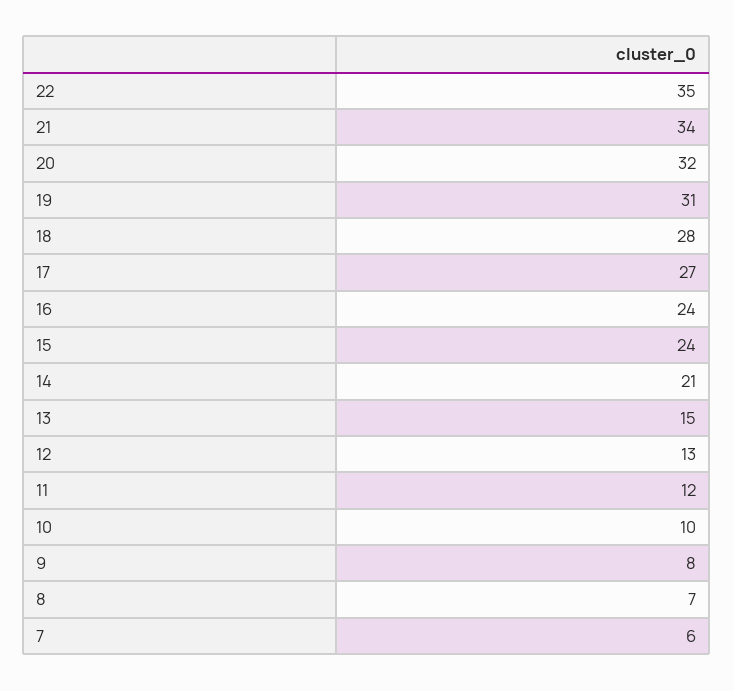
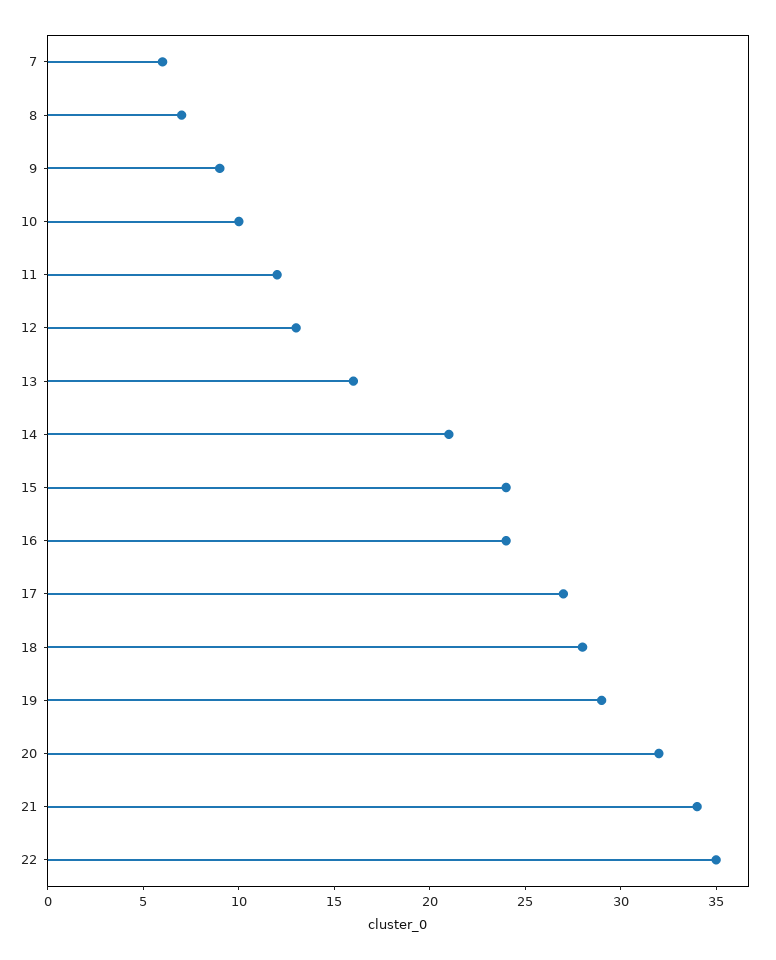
19: 31 -> 29
13: 15 -> 16
9: 8 -> 9

